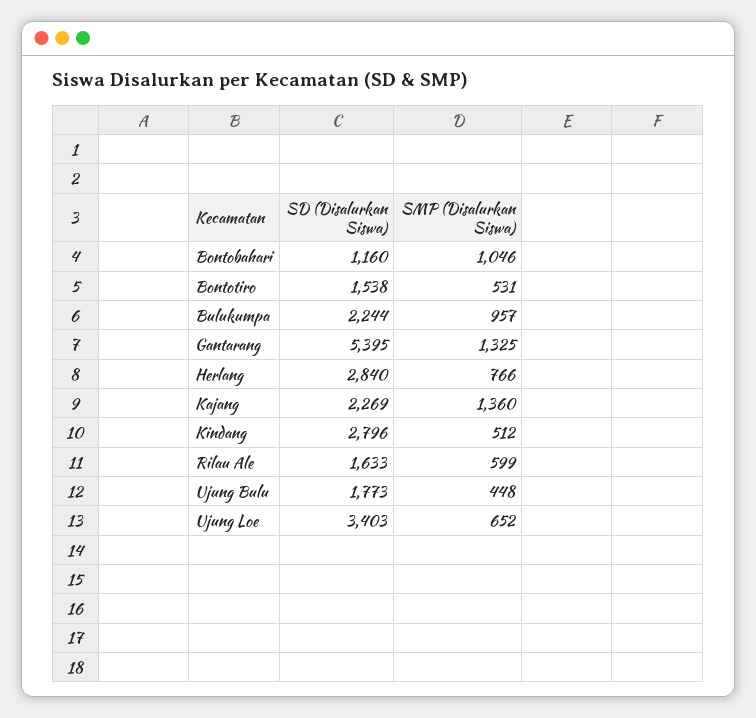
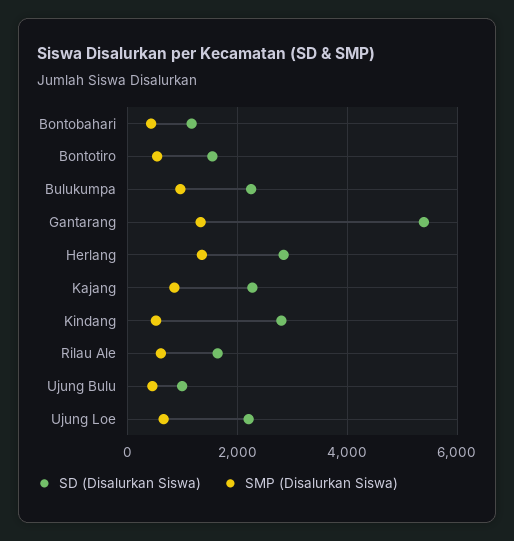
SMP (Disalurkan Siswa), Bontobahari: 1046 -> 400
SMP (Disalurkan Siswa), Herlang: 766 -> 1400
SMP (Disalurkan Siswa), Kajang: 1360 -> 800
SD (Disalurkan Siswa), Ujung Bulu: 1773 -> 1000
SD (Disalurkan Siswa), Ujung Loe: 3403 -> 2200

